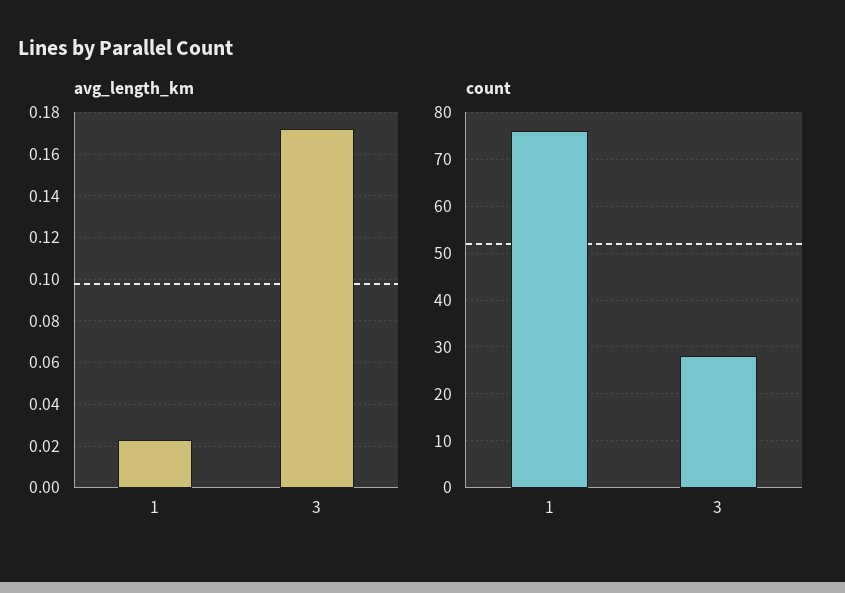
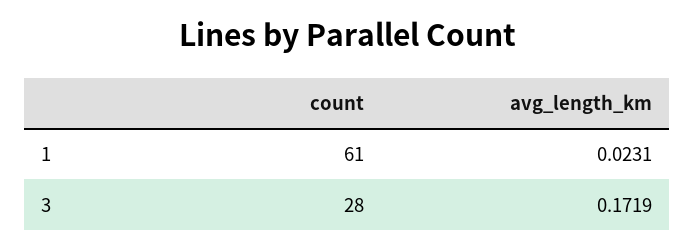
count, 1: 75 -> 61

